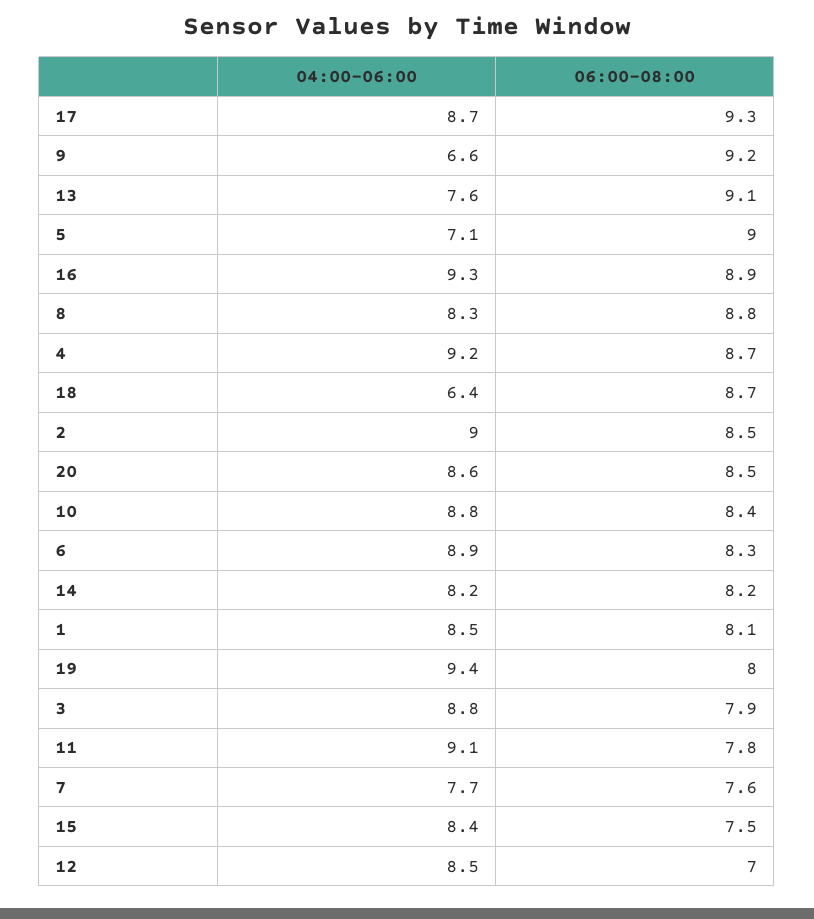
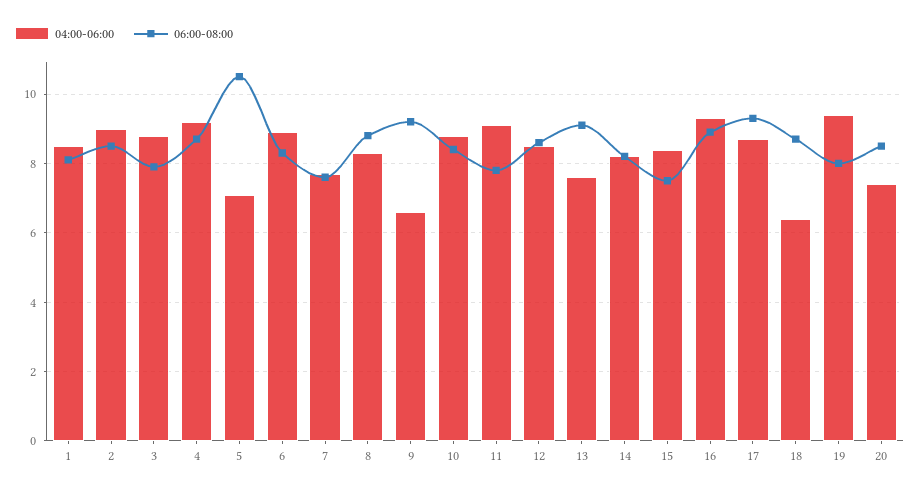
06:00-08:00, 5: 9 -> 10.5
04:00-06:00, 20: 8.6 -> 7.5
06:00-08:00, 12: 7 -> 8.5

